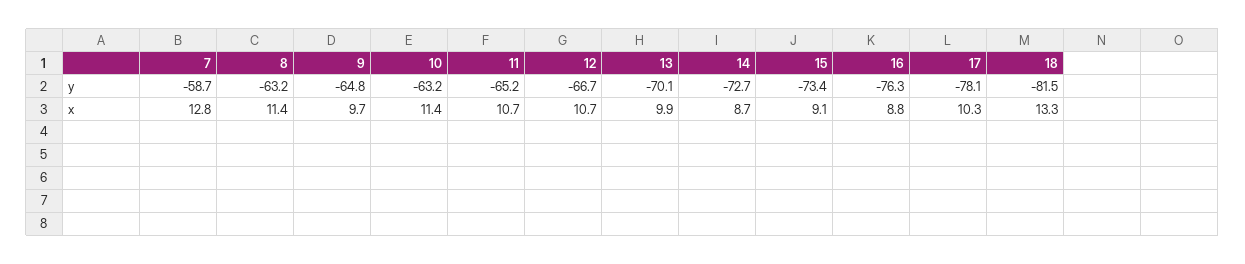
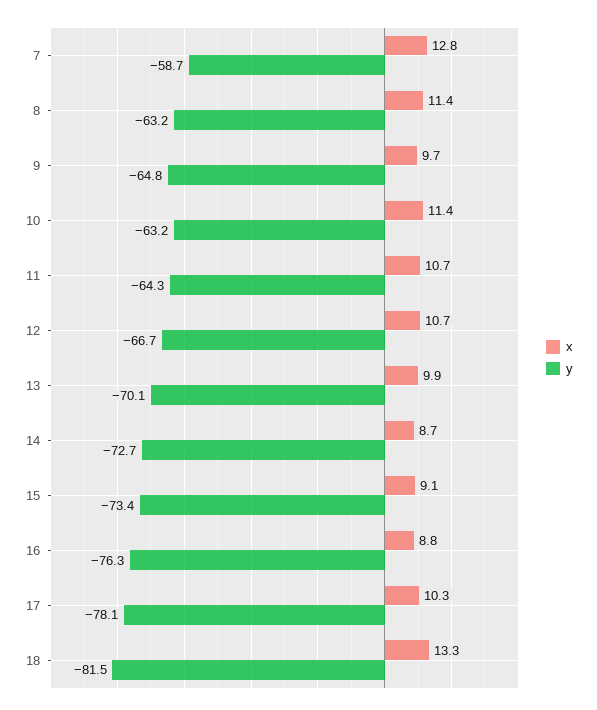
y, 11: -65.2 -> -64.3

